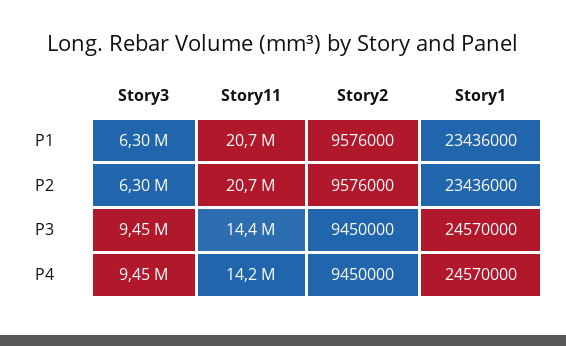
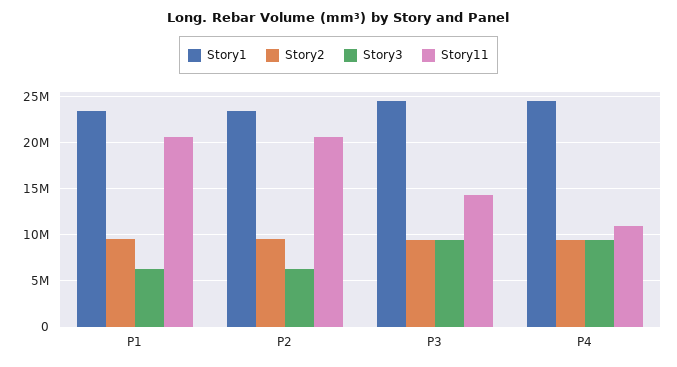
Story11, P4: 14200000 -> 11000000

